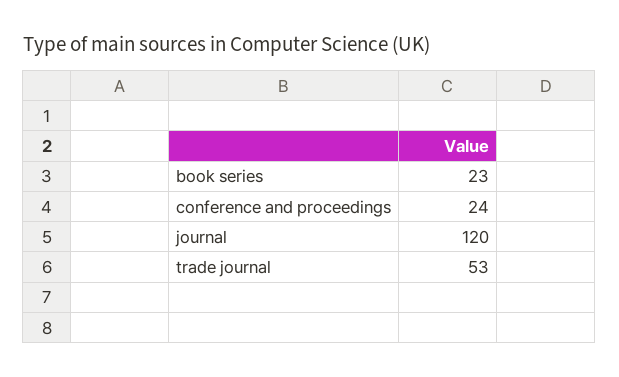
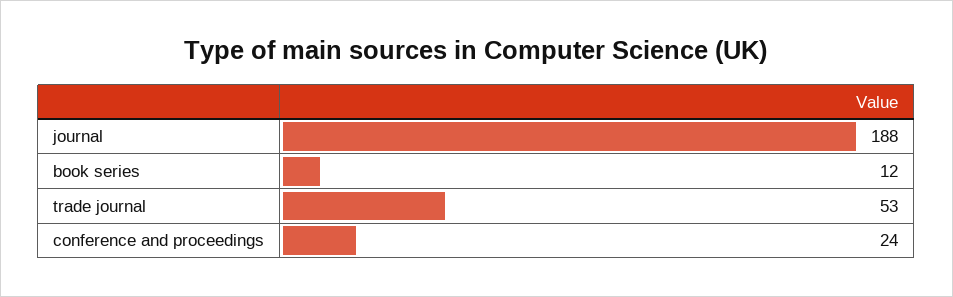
book series: 23 -> 12
journal: 120 -> 188

